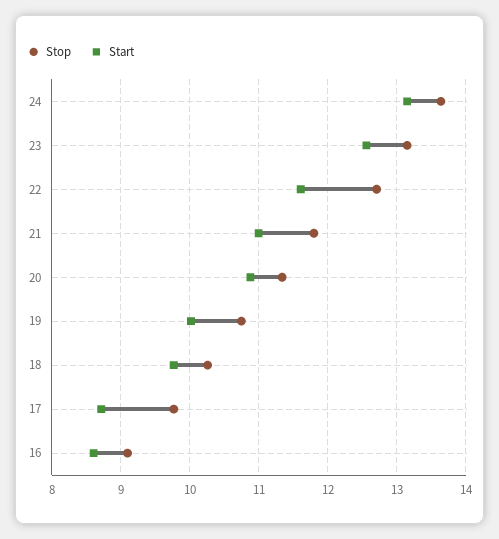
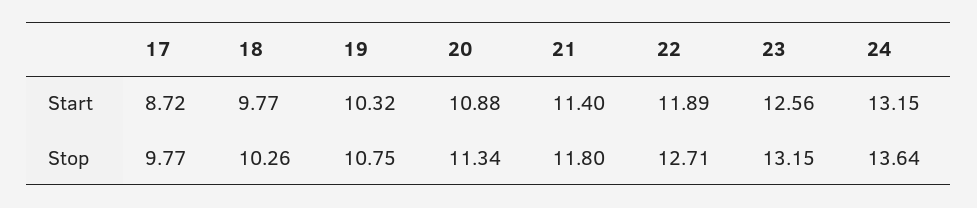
Start, 22: 11.6 -> 11.89
Start, 21: 11 -> 11.4
Start, 19: 10 -> 10.32
Stop, 16: 9.1 -> none
Start, 16: 8.6 -> none

